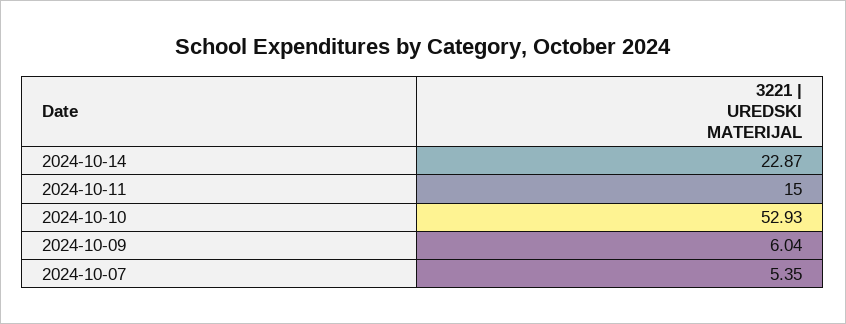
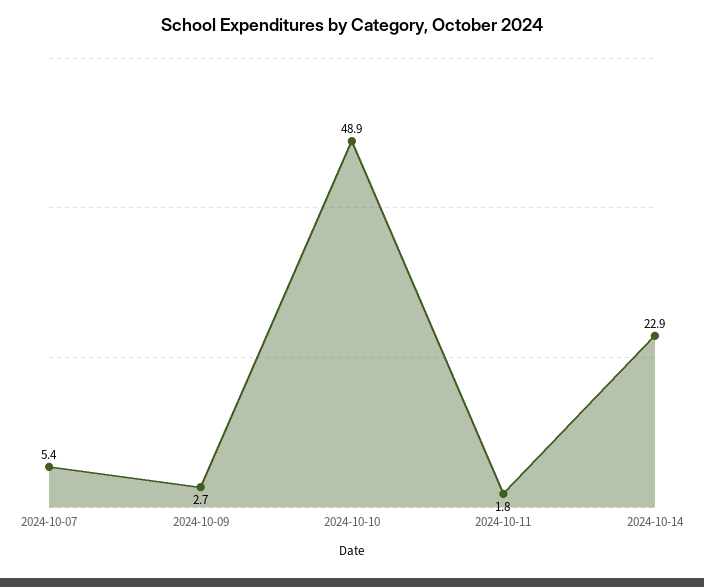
2024-10-11: 15 -> 1.8
2024-10-10: 52.93 -> 48.9
2024-10-09: 6.04 -> 2.7

